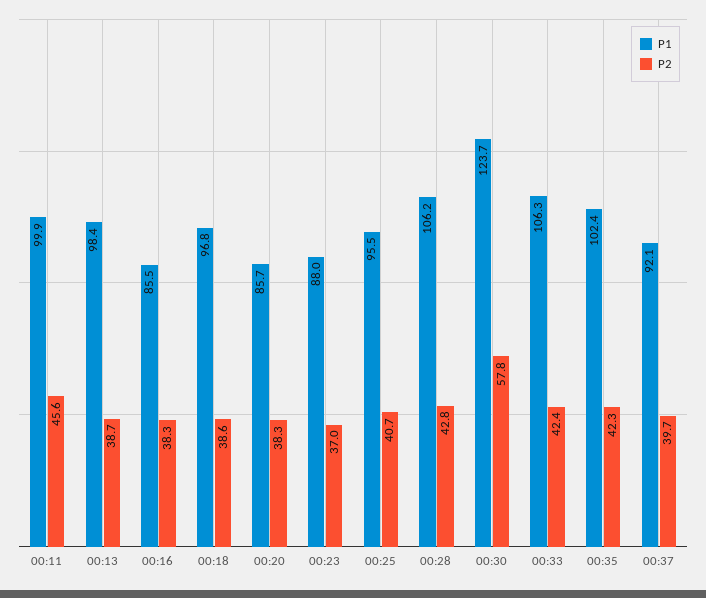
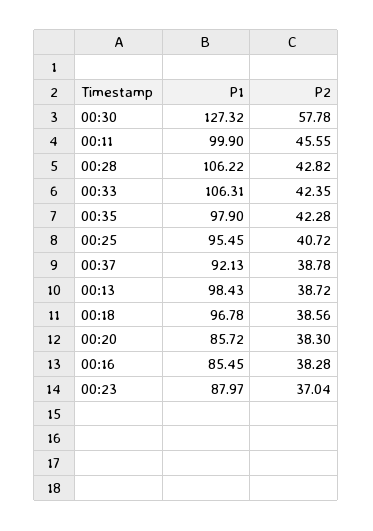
P1, 00:30: 123.7 -> 127.32
P1, 00:35: 102.4 -> 97.9
P2, 00:37: 39.7 -> 38.78

